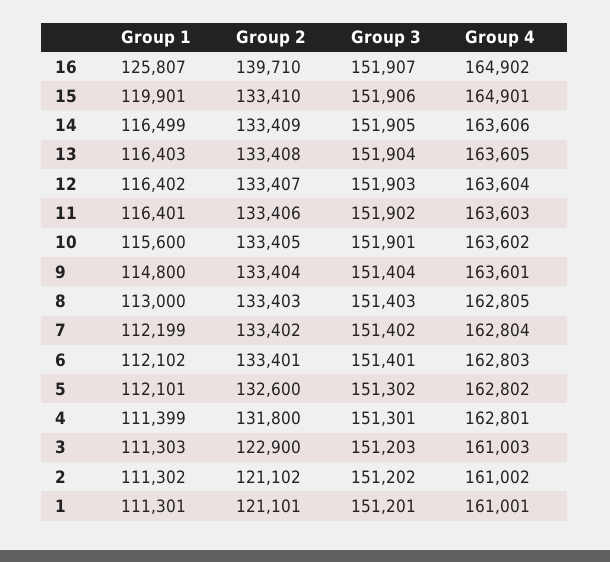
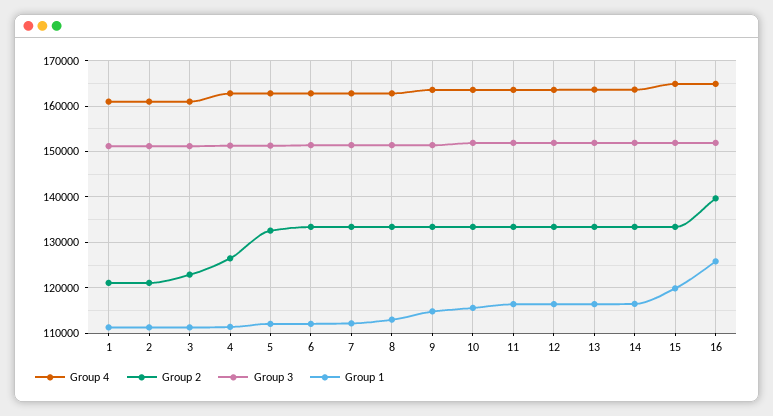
Group 2, 4: 131800 -> 126000

